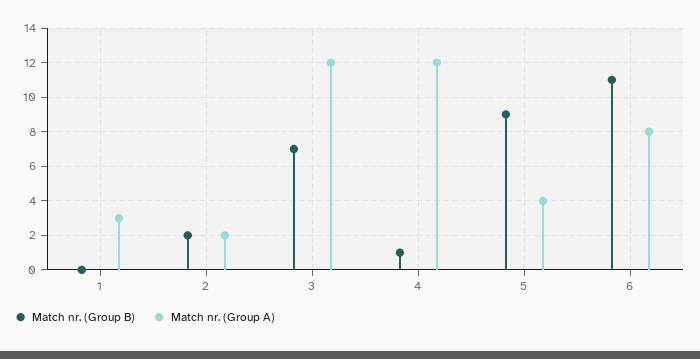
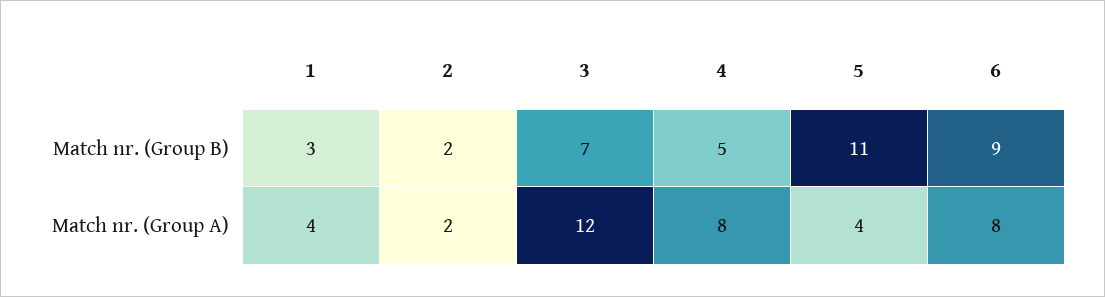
Match nr. (Group B), 1: 0 -> 3
Match nr. (Group A), 1: 3 -> 4
Match nr. (Group B), 4: 1 -> 5
Match nr. (Group A), 4: 12 -> 8
Match nr. (Group B), 5: 9 -> 11
Match nr. (Group B), 6: 11 -> 9

